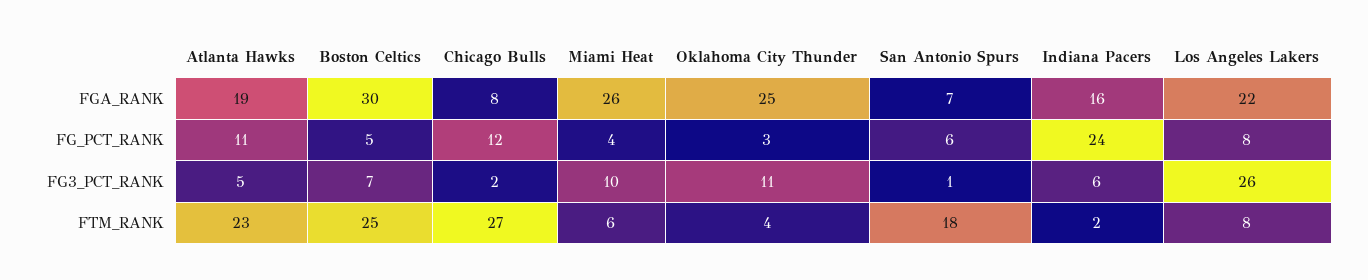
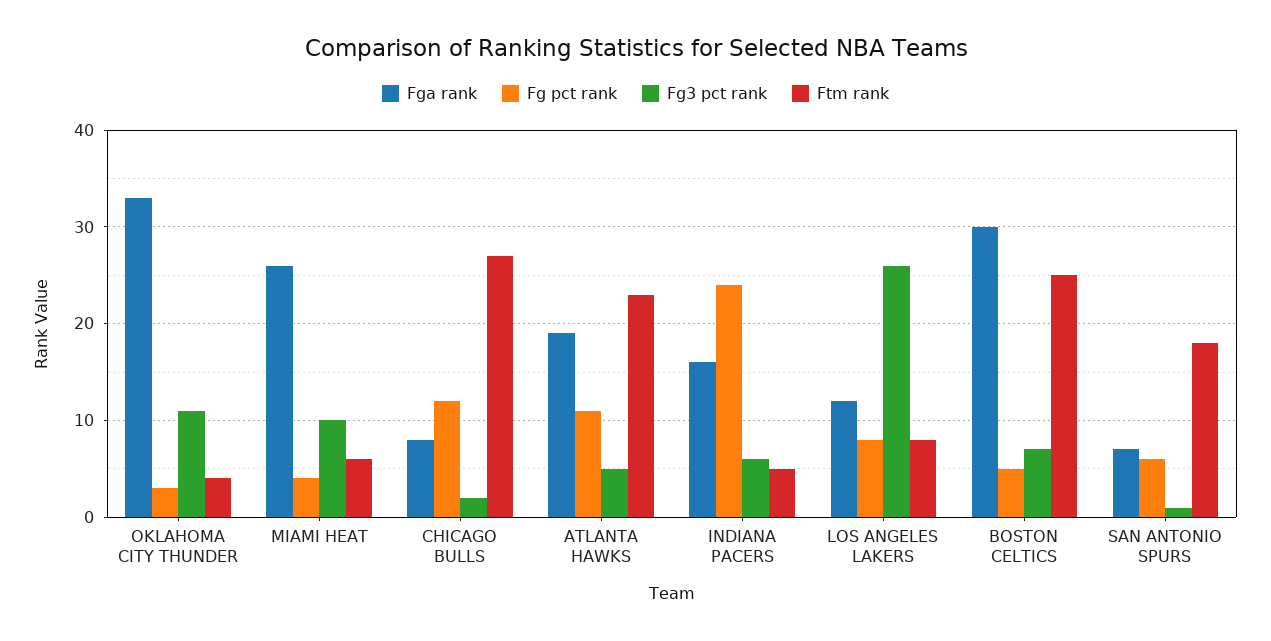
FGA_RANK, Oklahoma City Thunder: 25 -> 33
FGA_RANK, Los Angeles Lakers: 22 -> 12
FTM_RANK, Indiana Pacers: 2 -> 5

